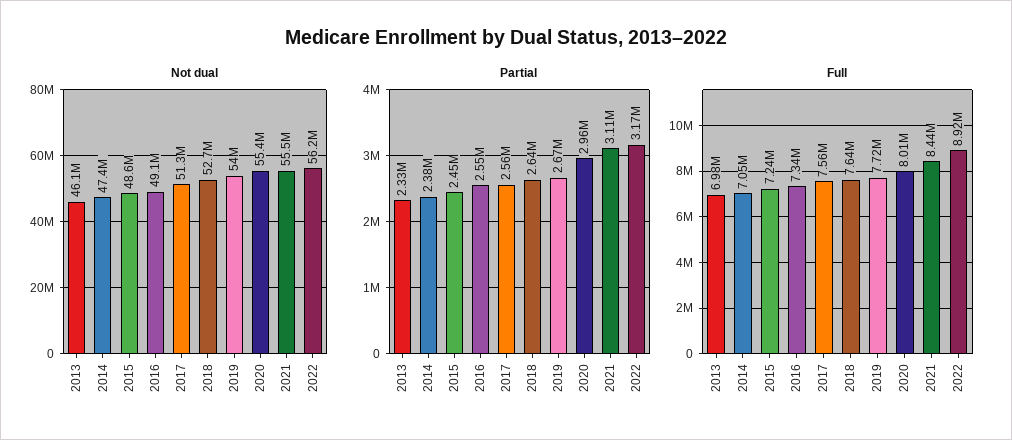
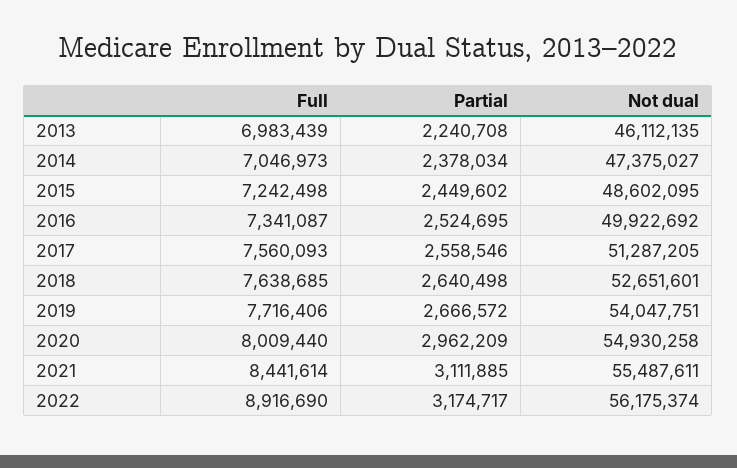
Not dual, 2016: 49100000 -> 49922692
Not dual, 2020: 55400000 -> 54930258
Partial, 2013: 2330000 -> 2240708
Partial, 2016: 2550000 -> 2524695

